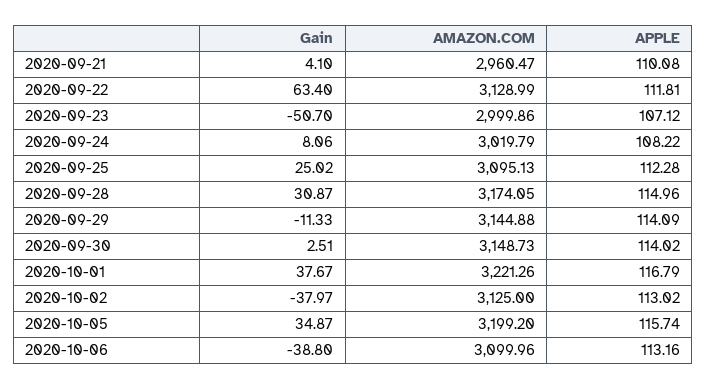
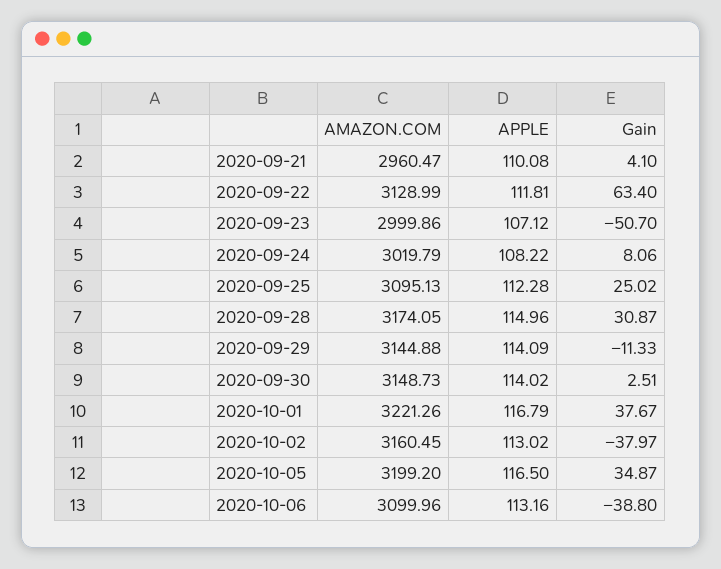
AMAZON.COM, 2020-10-02: 3125 -> 3160.45
APPLE, 2020-10-05: 115.74 -> 116.5

